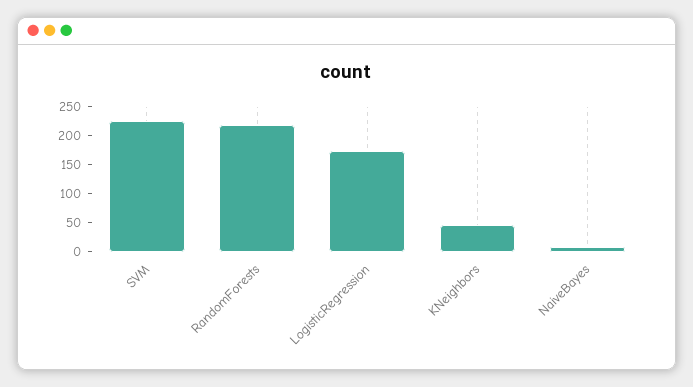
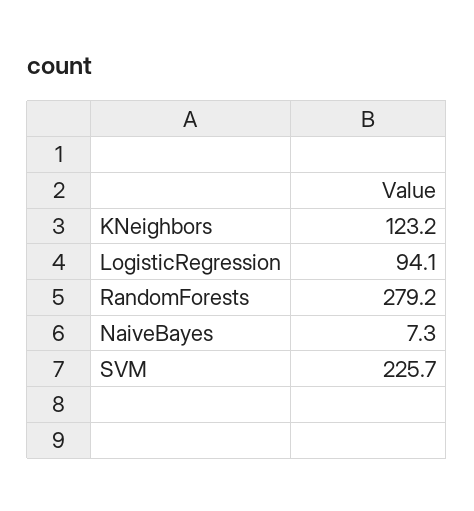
RandomForests: 225 -> 279.2
LogisticRegression: 175 -> 94.1
KNeighbors: 50 -> 123.2

